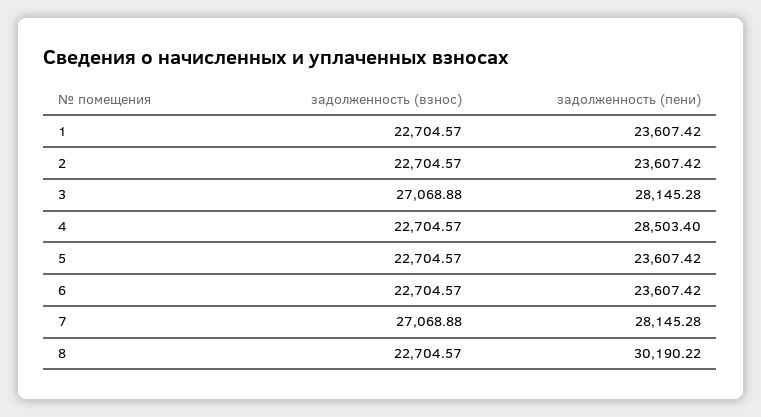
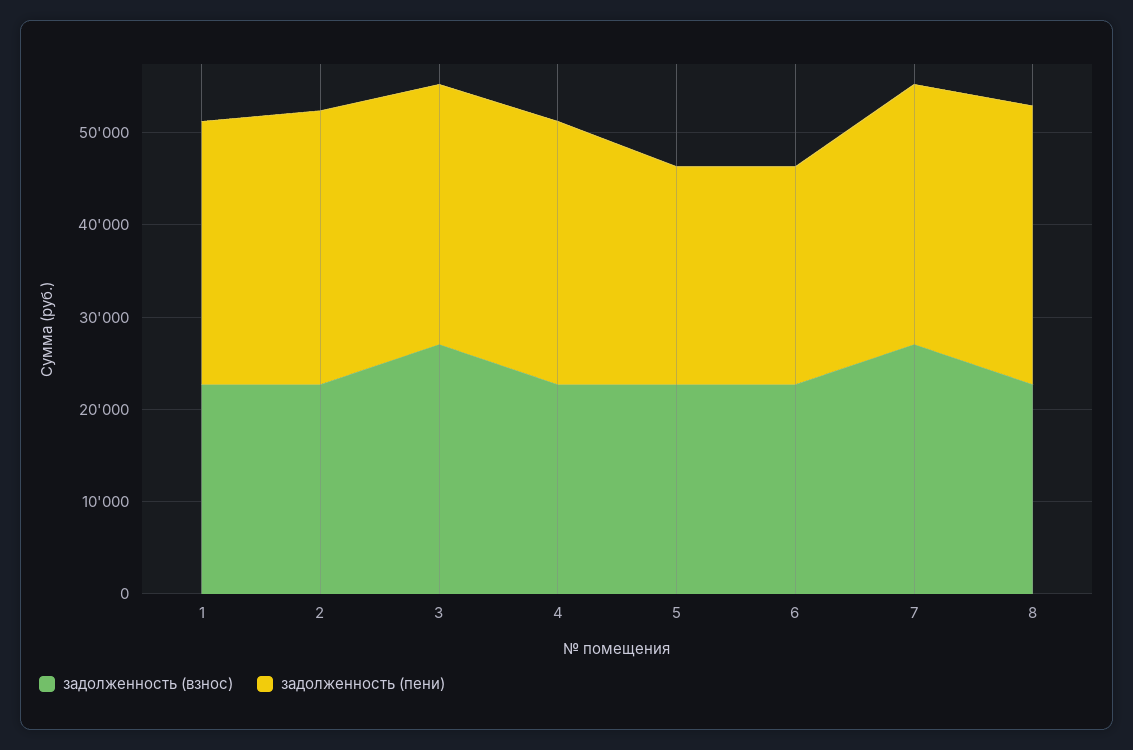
задолженность (пени), 1: 23607.42 -> 28000
задолженность (пени), 2: 23607.42 -> 30000

